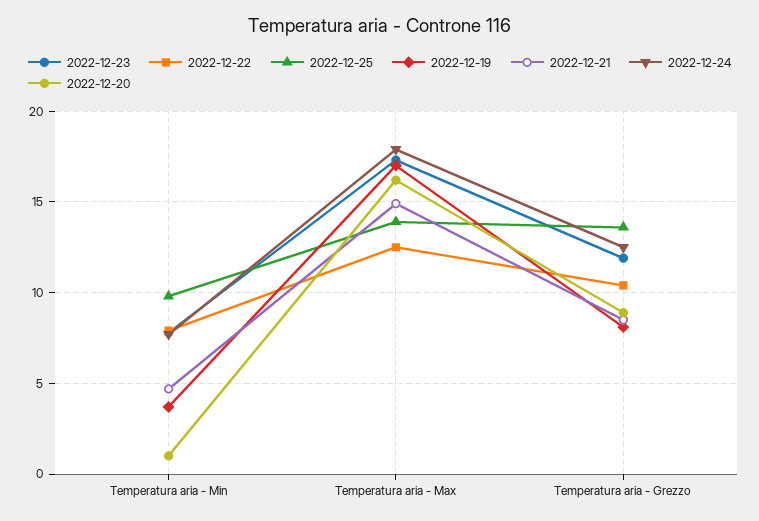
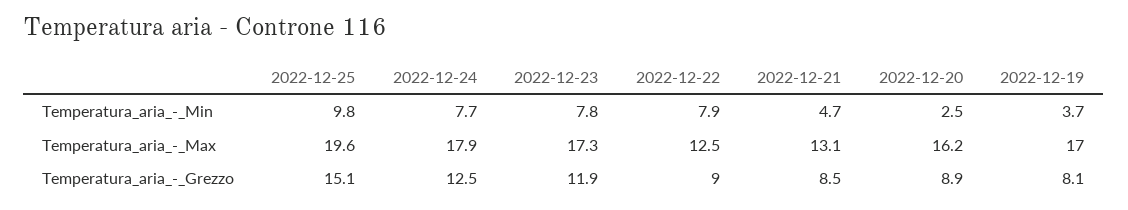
2022-12-20, Temperatura aria - Min: 1 -> 2.5
2022-12-25, Temperatura aria - Max: 14 -> 19.6
2022-12-21, Temperatura aria - Max: 15 -> 13.1
2022-12-22, Temperatura aria - Grezzo: 10.5 -> 9
2022-12-25, Temperatura aria - Grezzo: 13.5 -> 15.1

